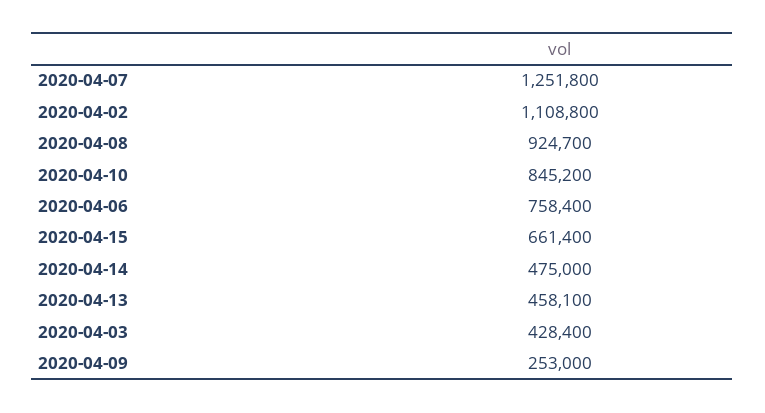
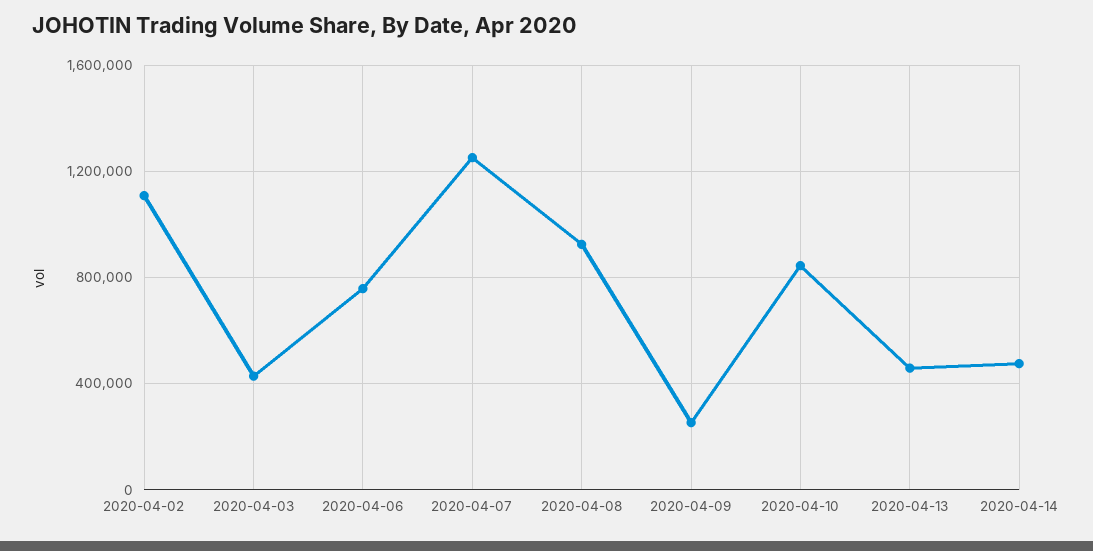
2020-04-15: 661400 -> none

